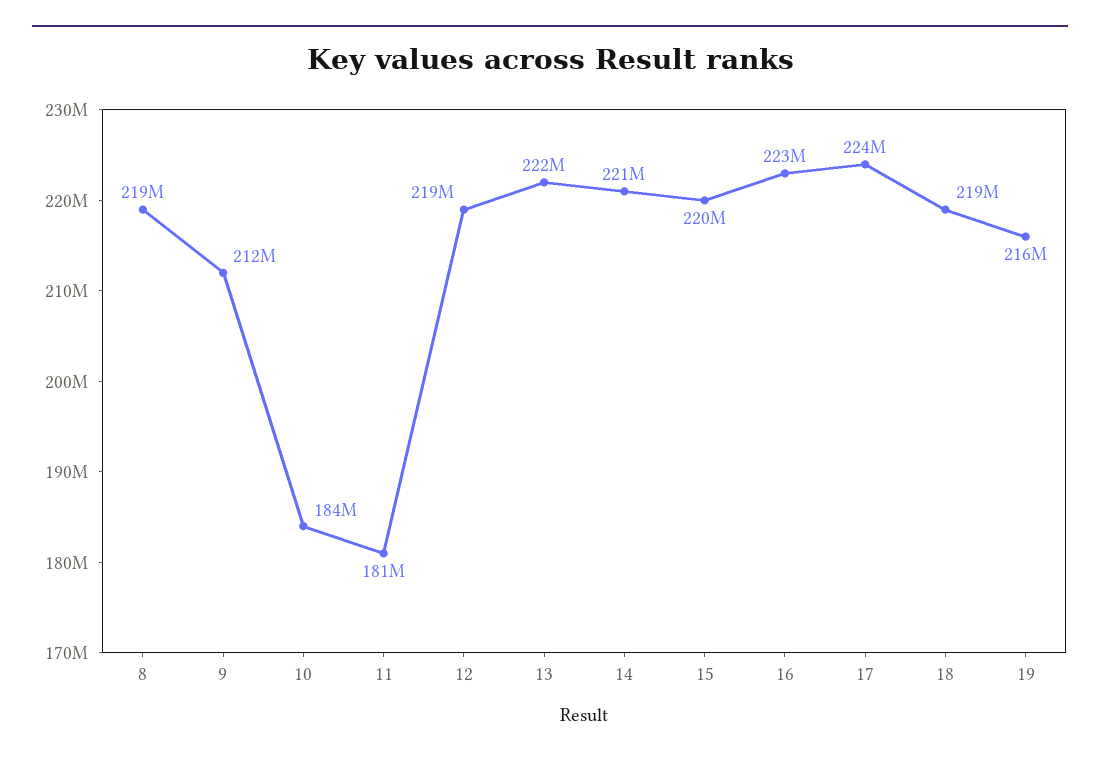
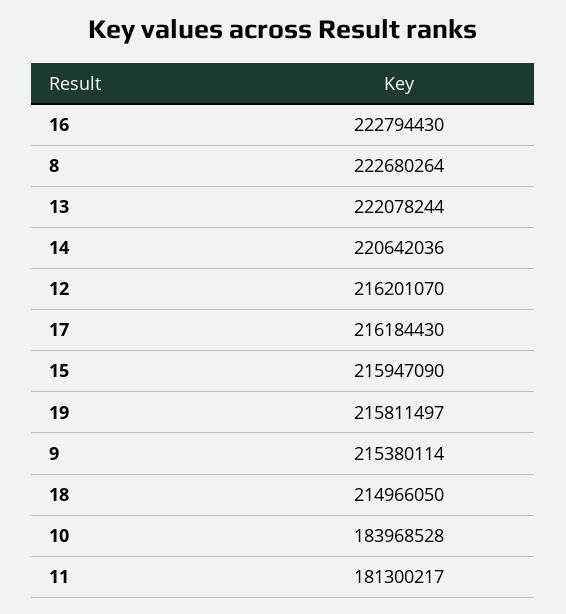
8: 219000000 -> 222680264
9: 212000000 -> 215380114
12: 219000000 -> 216201070
15: 220000000 -> 215947090
17: 224000000 -> 216184430
18: 219000000 -> 214966050

